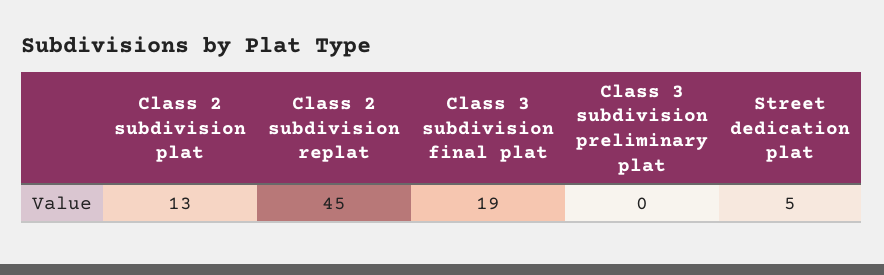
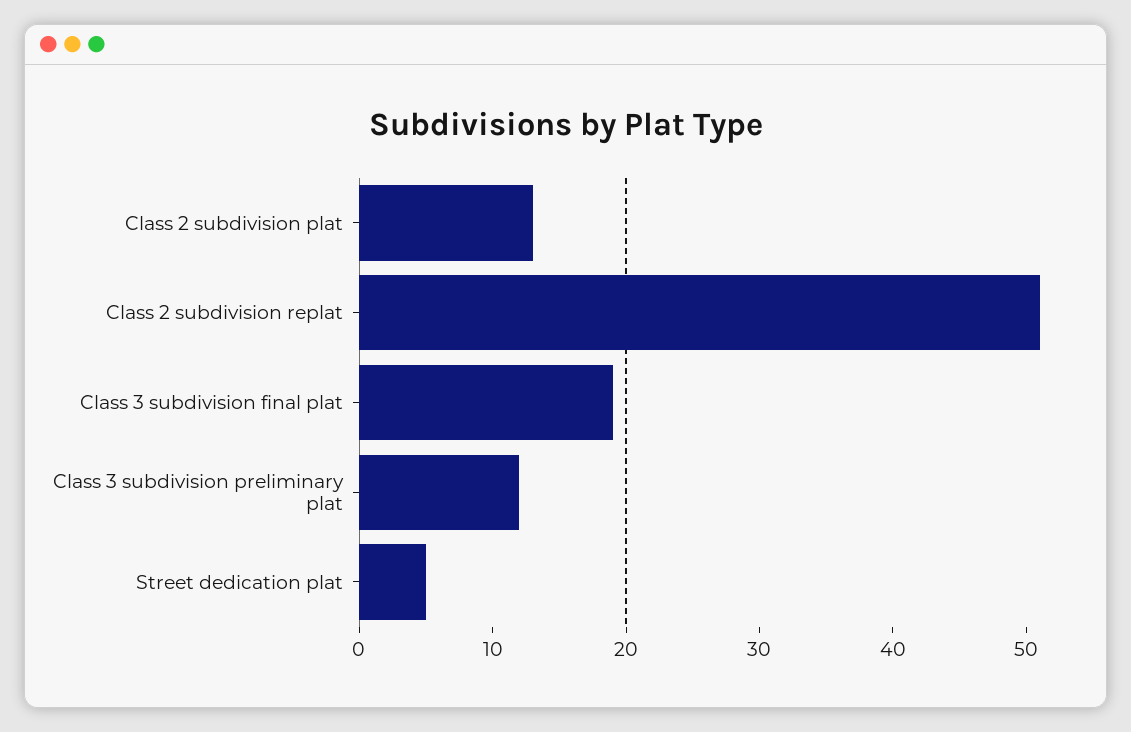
Class 2 subdivision replat: 45 -> 51
Class 3 subdivision preliminary plat: 0 -> 12

